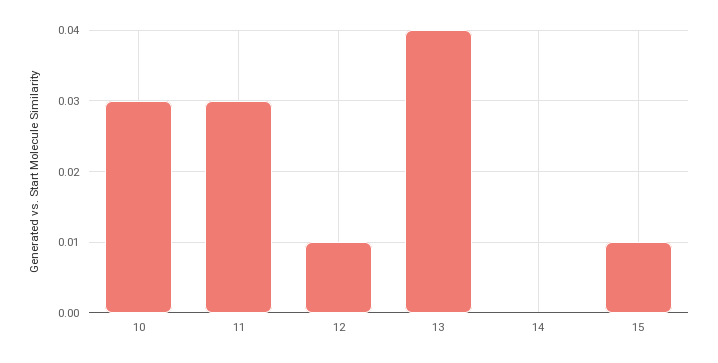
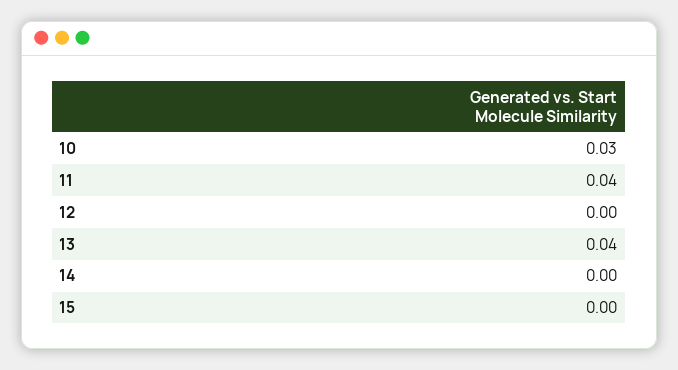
11: 0.03 -> 0.04
12: 0.01 -> 0
15: 0.01 -> 0

